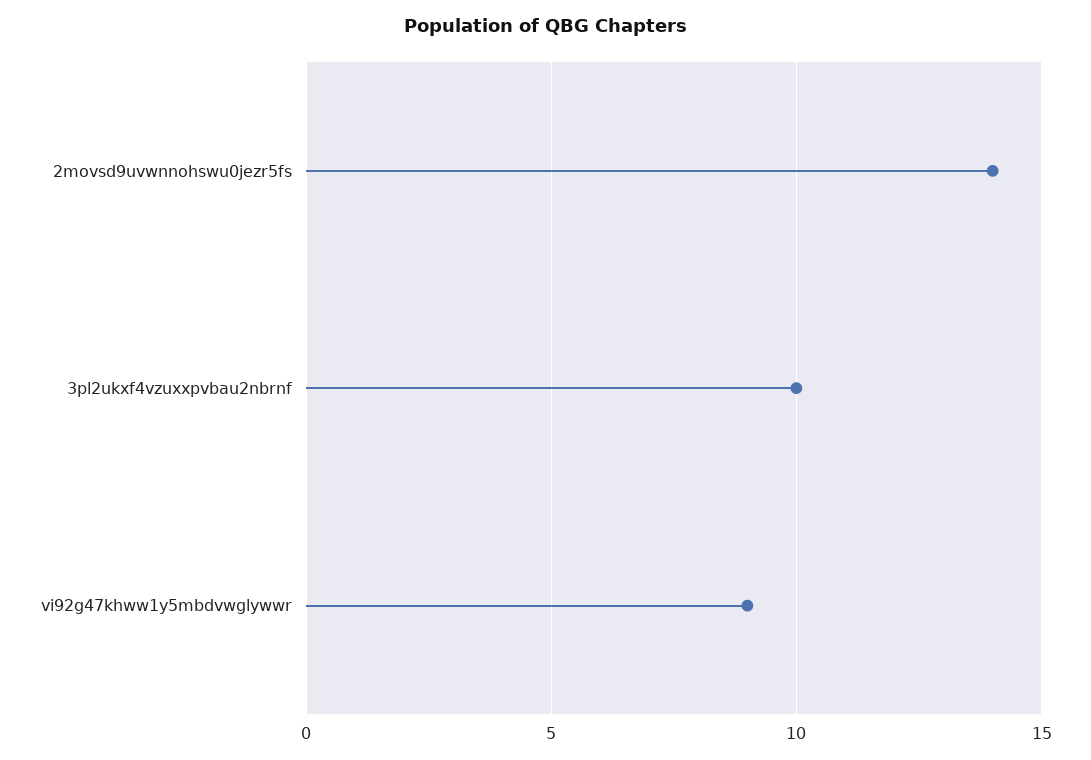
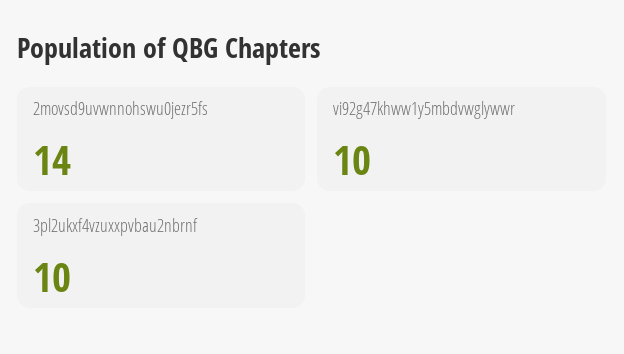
vi92g47khww1y5mbdvwglywwr: 9 -> 10

